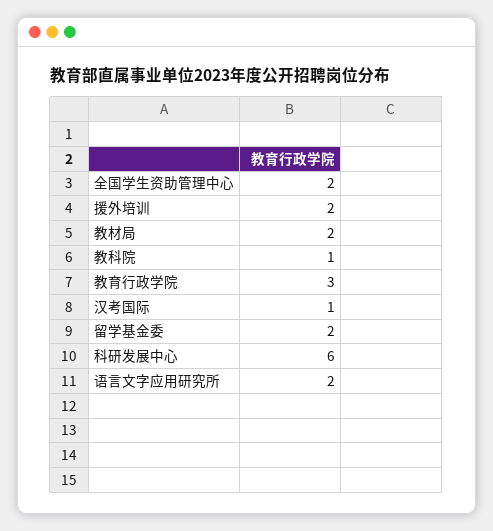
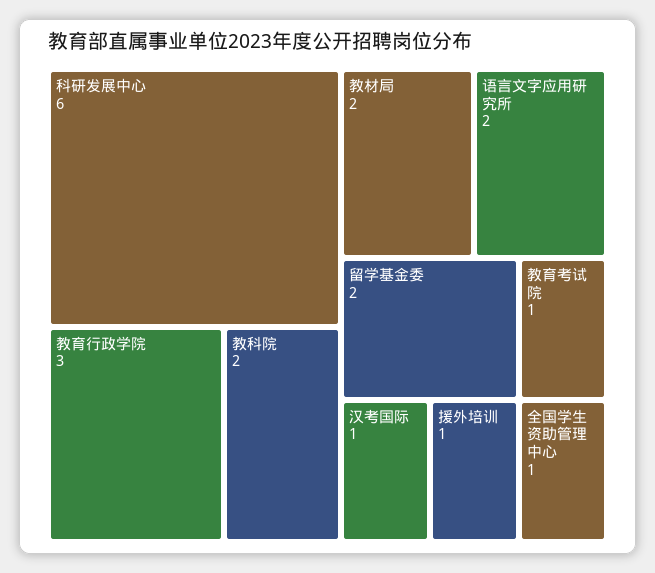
全国学生资助管理中心: 2 -> 1
援外培训: 2 -> 1
教科院: 1 -> 2
教育考试院: none -> 1

